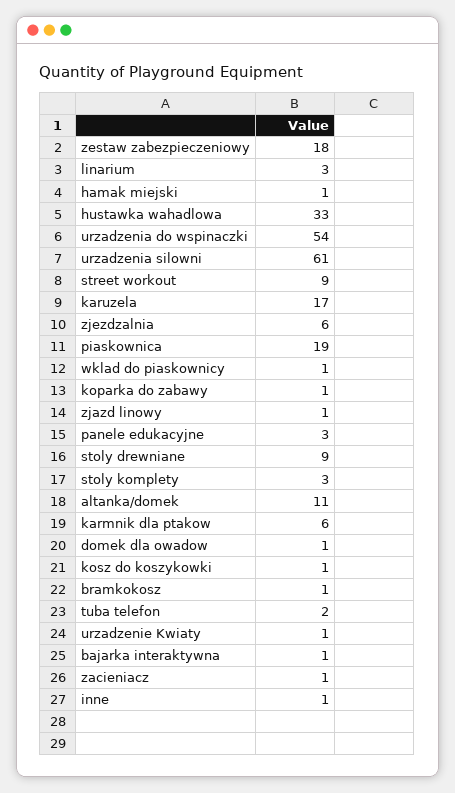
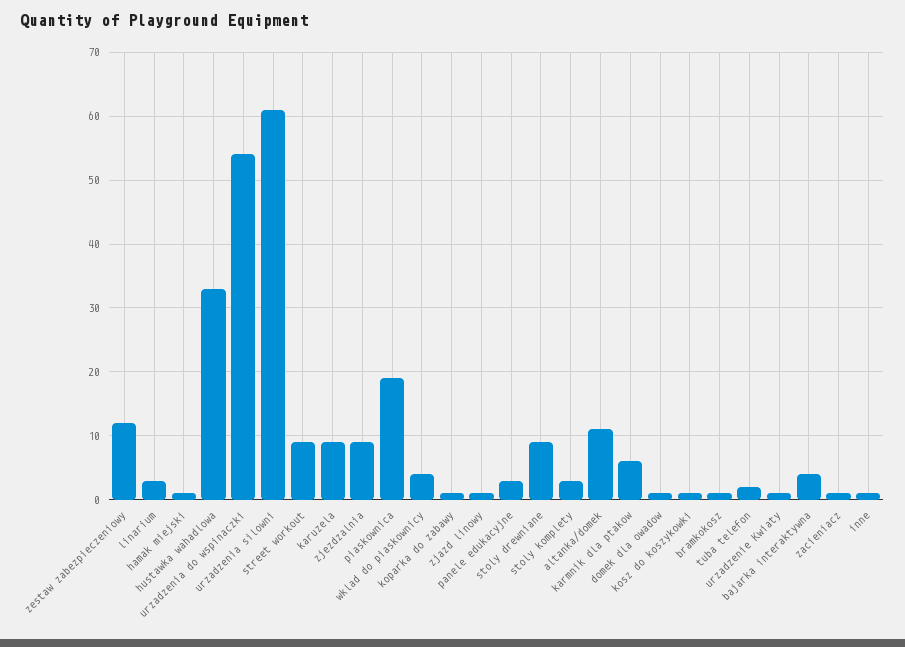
zestaw zabezpieczeniowy: 18 -> 12
karuzela: 17 -> 9
zjezdzalnia: 6 -> 9
wklad do piaskownicy: 1 -> 4
bajarka interaktywna: 1 -> 4

